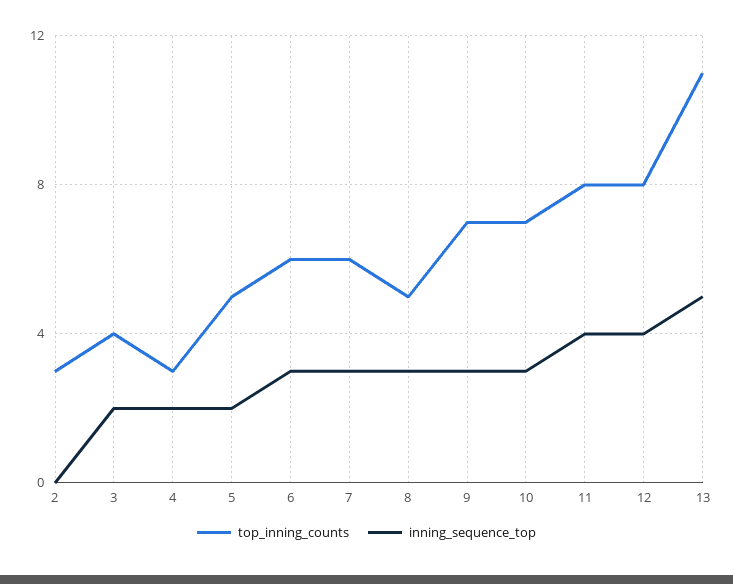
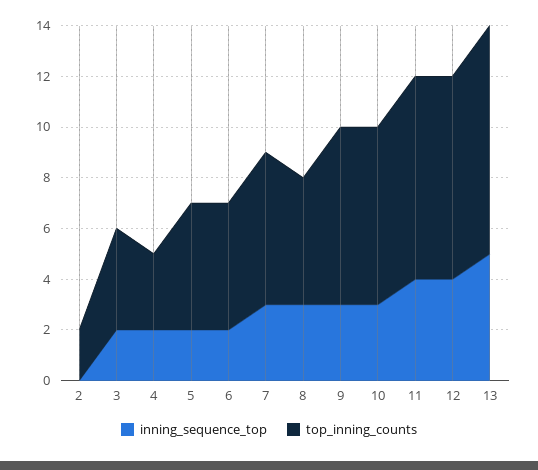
top_inning_counts, 2: 3 -> 2
top_inning_counts, 6: 6 -> 5
inning_sequence_top, 6: 3 -> 2
top_inning_counts, 13: 11 -> 9

